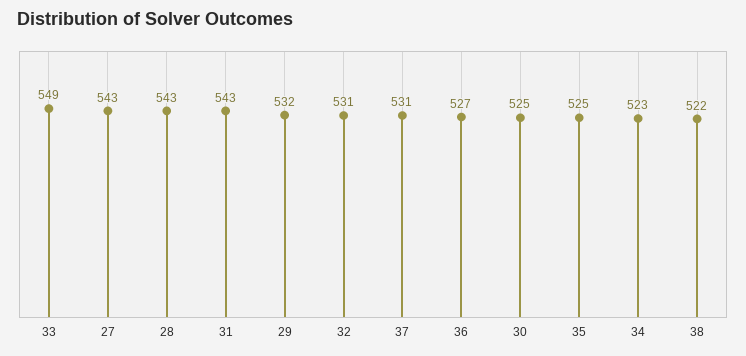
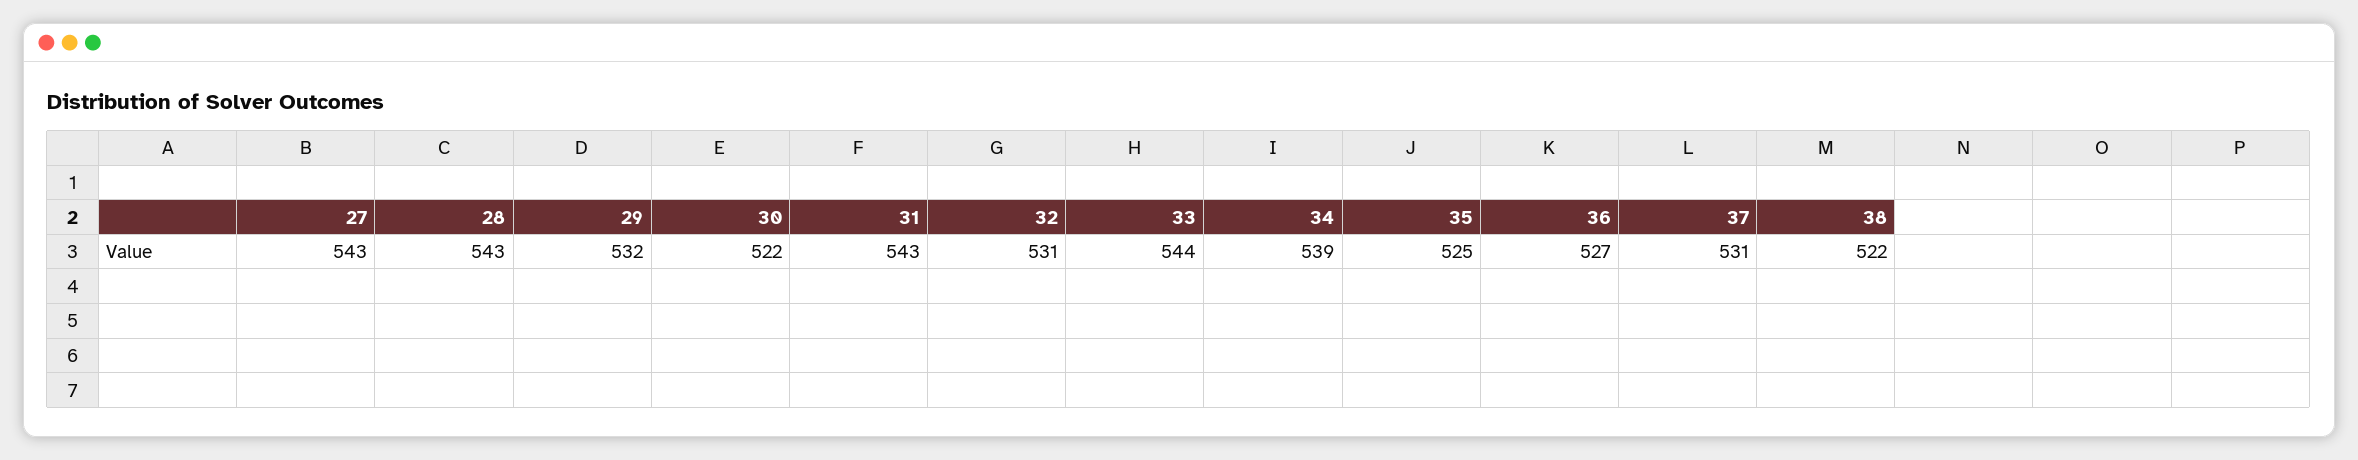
33: 549 -> 544
30: 525 -> 522
34: 523 -> 539

